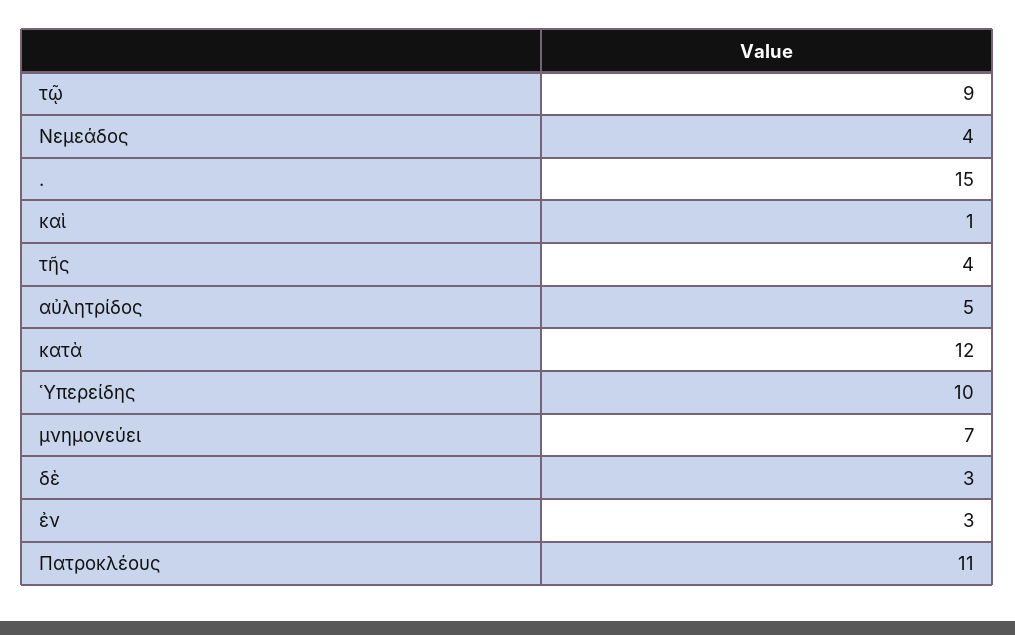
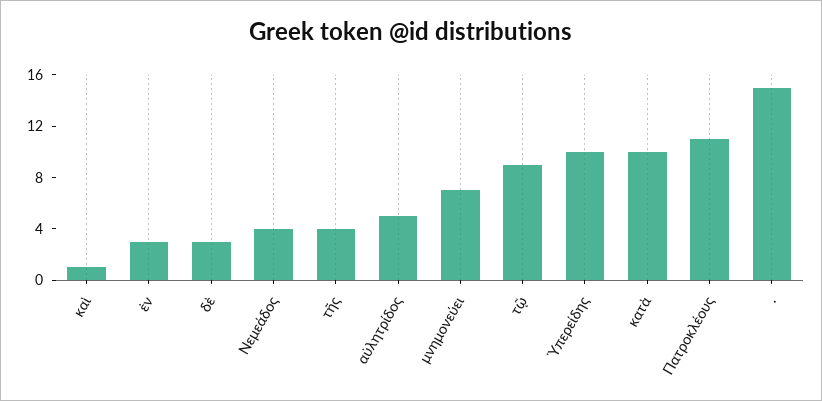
κατὰ: 12 -> 10

